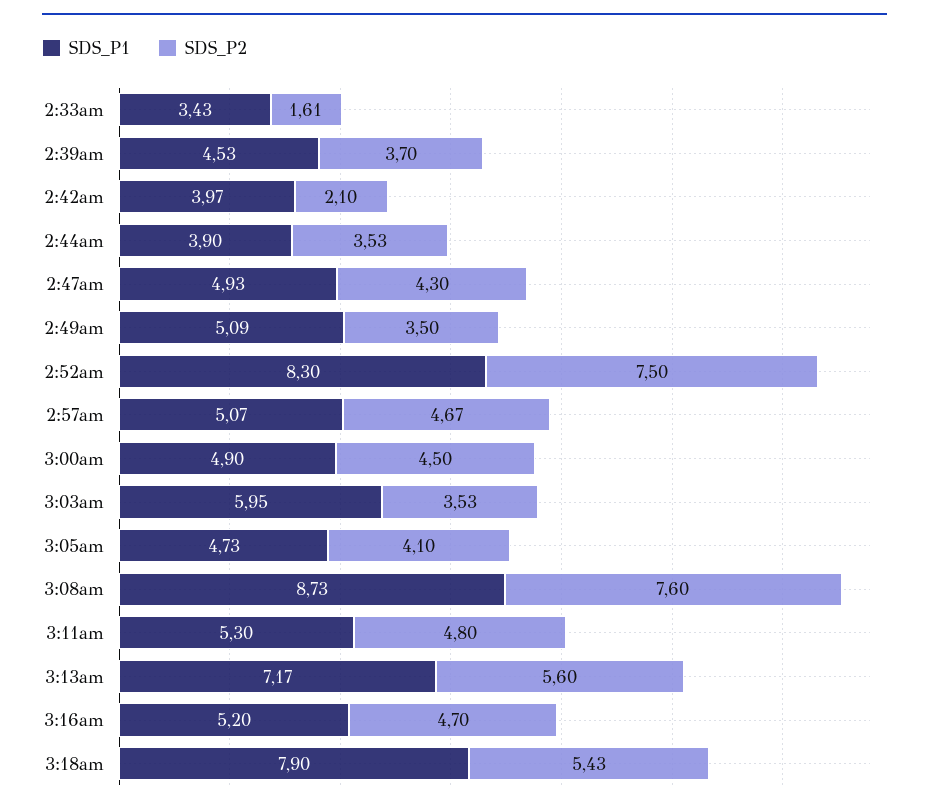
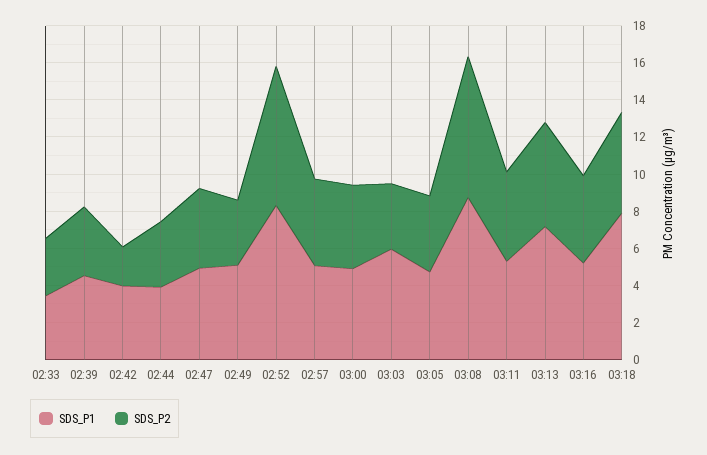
SDS_P2, 2:33am: 1.61 -> 3

